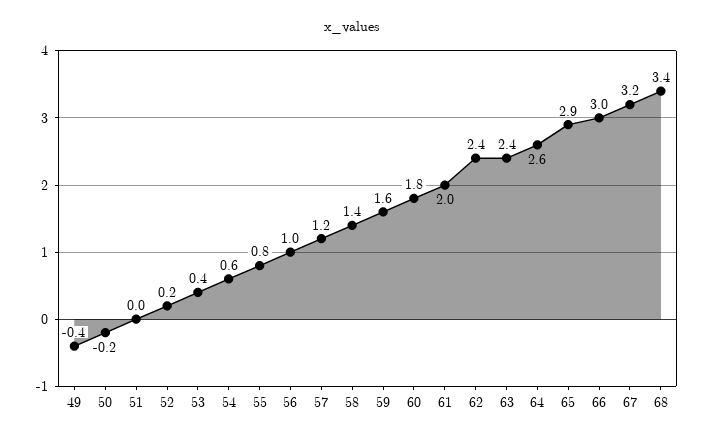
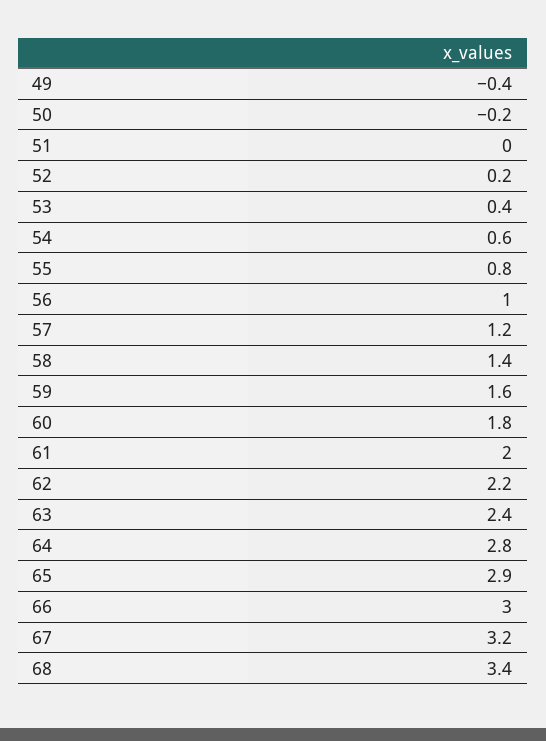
62: 2.4 -> 2.2
64: 2.6 -> 2.8

